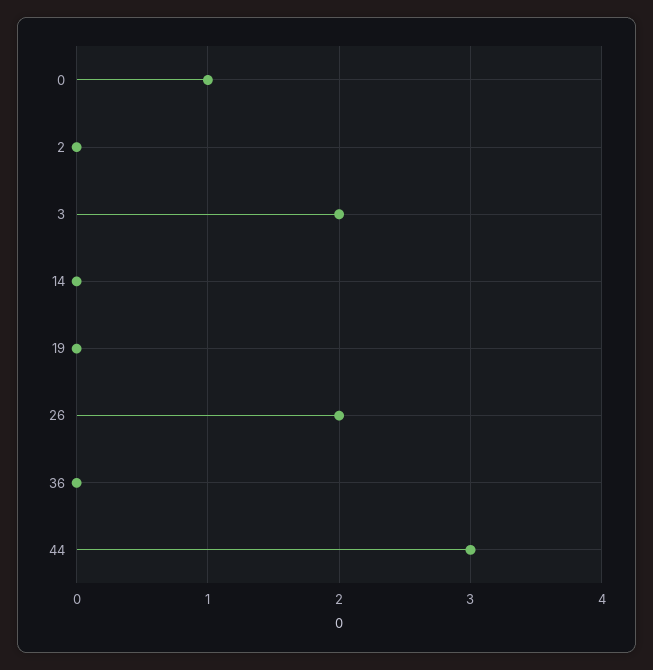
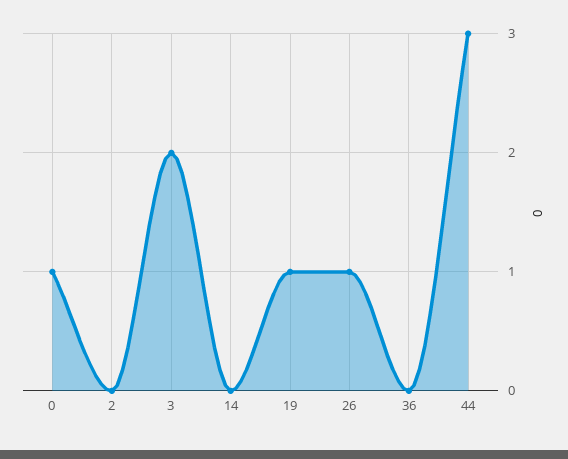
19: 0 -> 1
26: 2 -> 1

